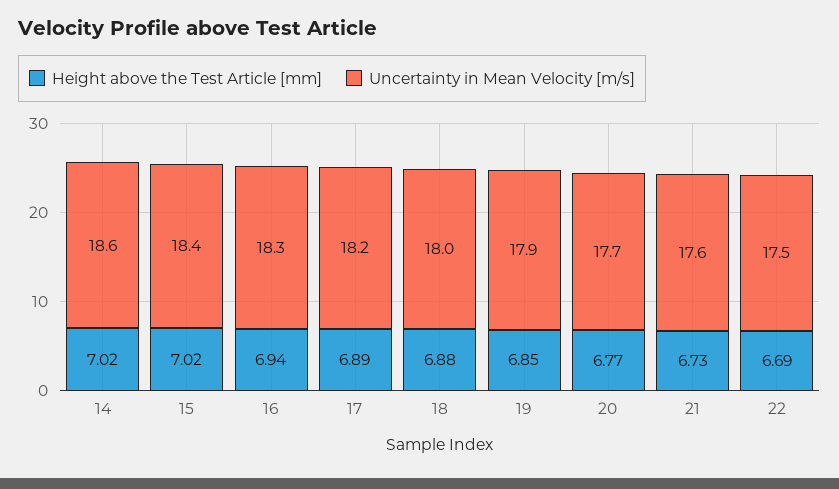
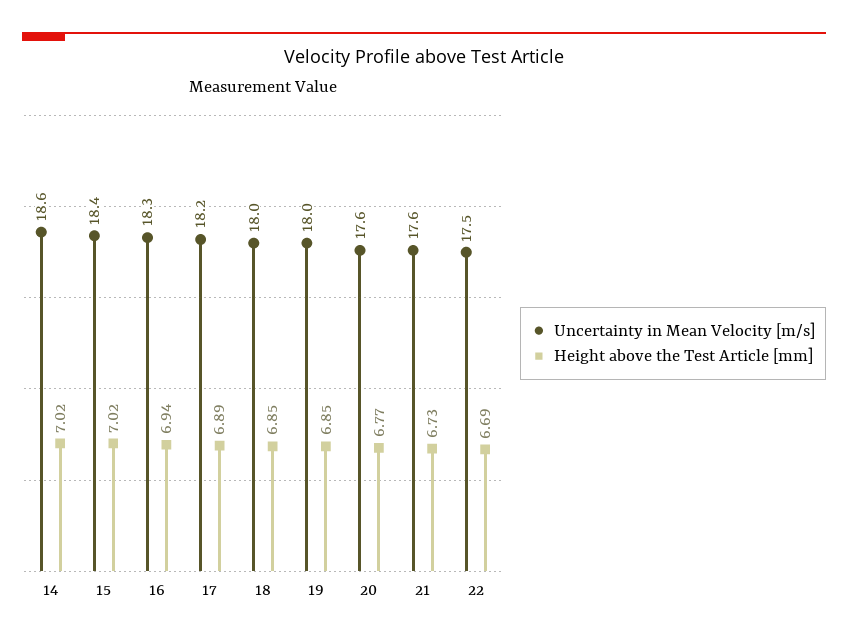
Height above the Test Article [mm], 18: 6.88 -> 6.85
Uncertainty in Mean Velocity [m/s], 19: 17.9 -> 18
Uncertainty in Mean Velocity [m/s], 20: 17.7 -> 17.6

